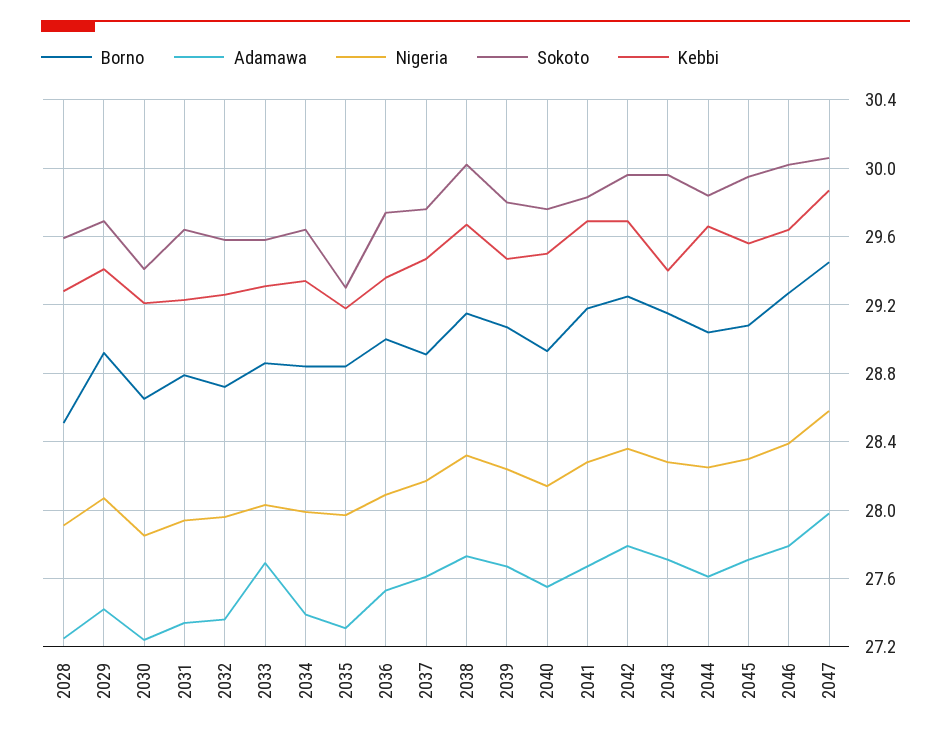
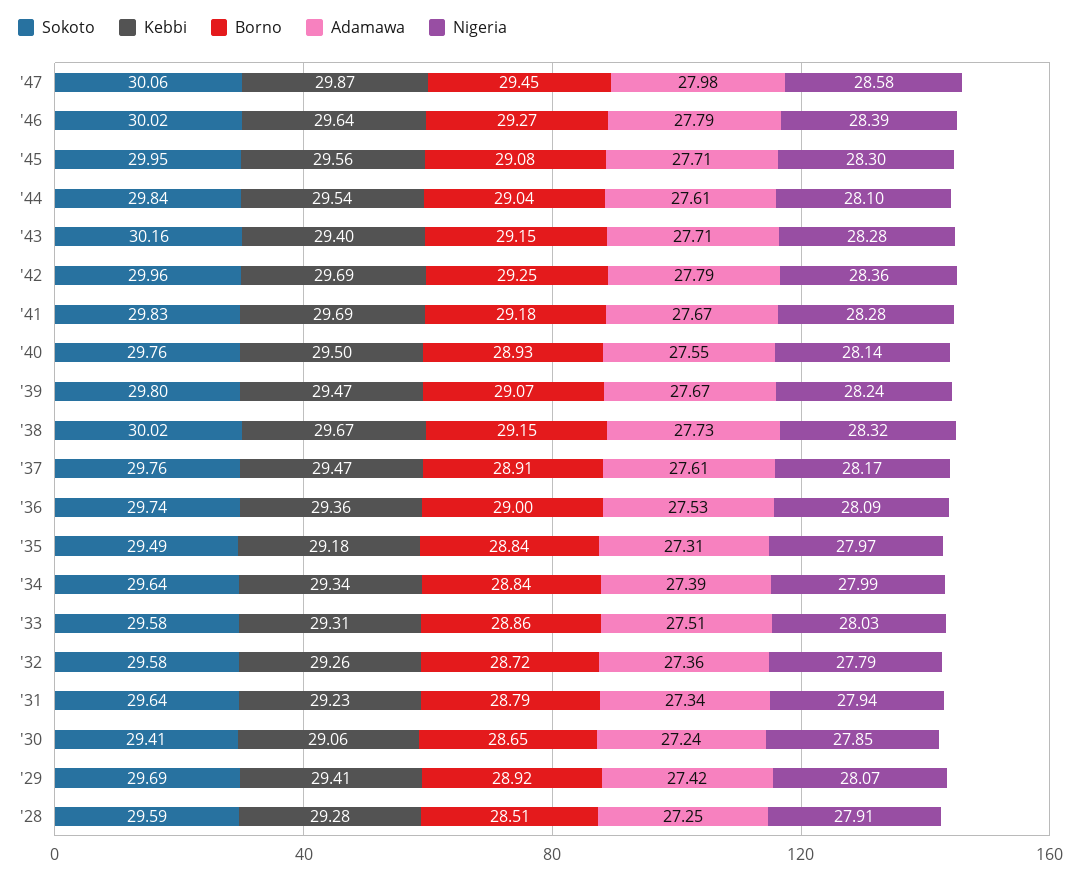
Kebbi, 2030: 29.2 -> 29.06
Nigeria, 2032: 27.95 -> 27.79
Adamawa, 2033: 27.7 -> 27.51
Sokoto, 2035: 29.3 -> 29.49
Sokoto, 2043: 29.95 -> 30.16
Nigeria, 2044: 28.25 -> 28.1
Kebbi, 2044: 29.65 -> 29.54

